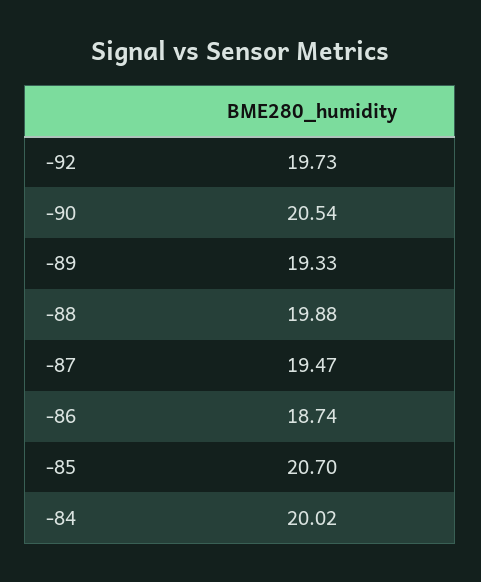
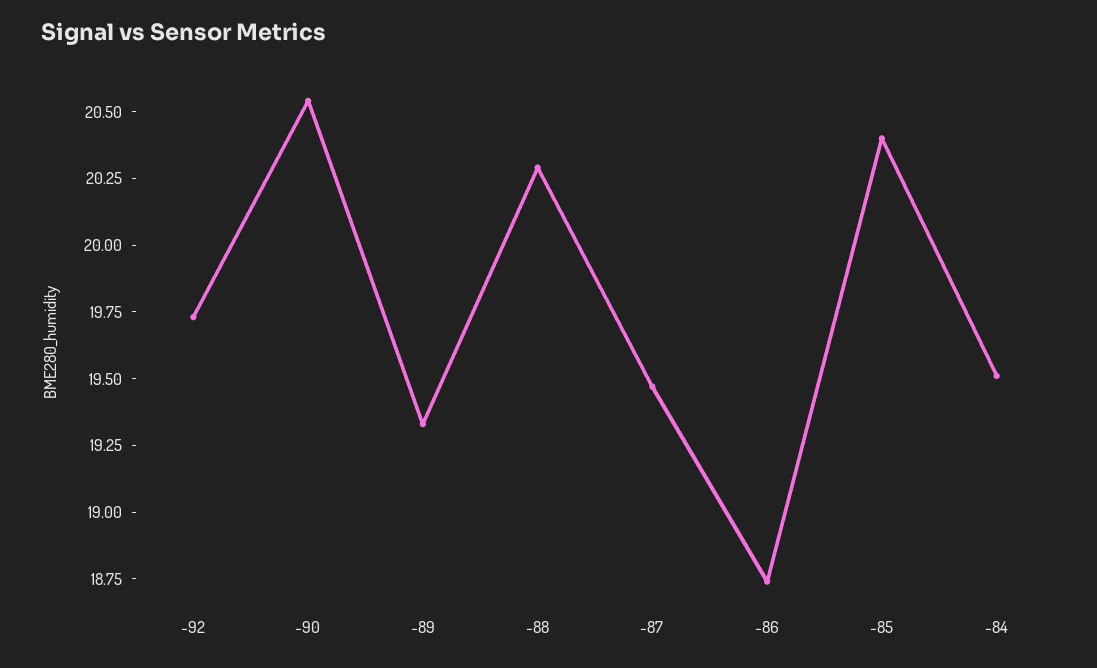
-88: 19.88 -> 20.3
-85: 20.7 -> 20.4
-84: 20.02 -> 19.5

